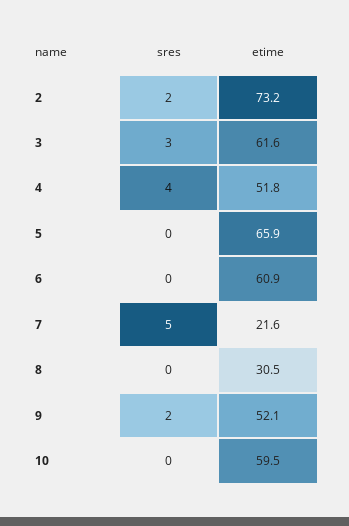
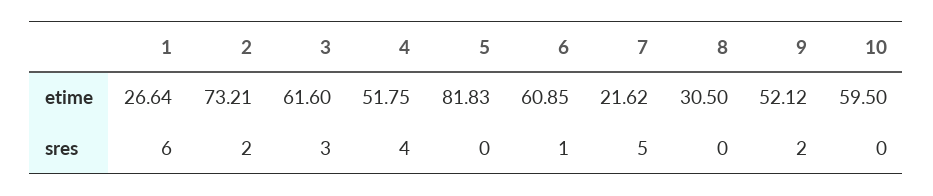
etime, 5: 65.9 -> 81.83
sres, 6: 0 -> 1
etime, 1: none -> 26.64
sres, 1: none -> 6

